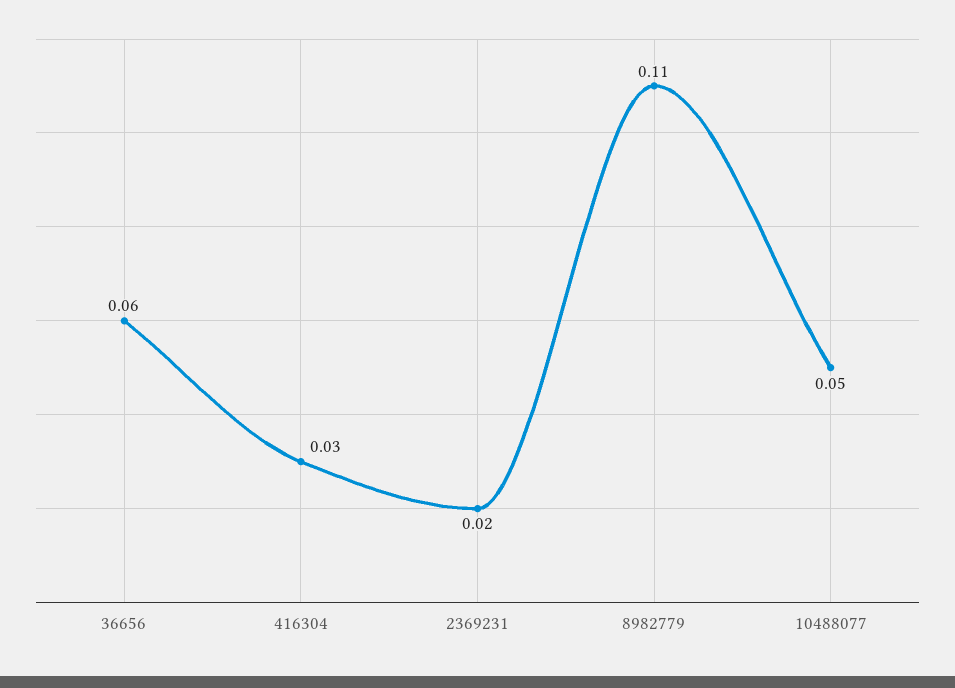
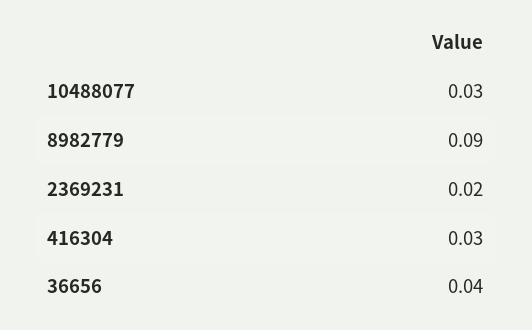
36656: 0.06 -> 0.04
8982779: 0.11 -> 0.09
10488077: 0.05 -> 0.03

